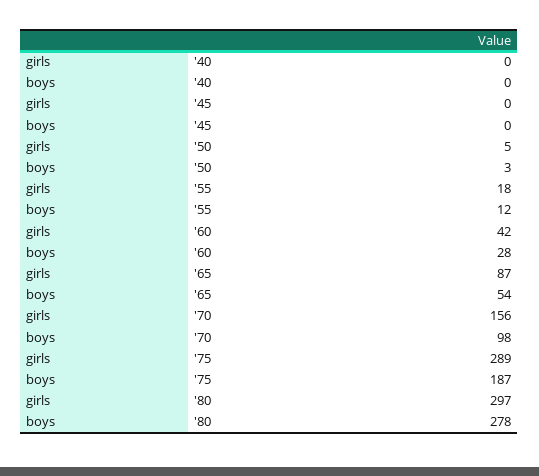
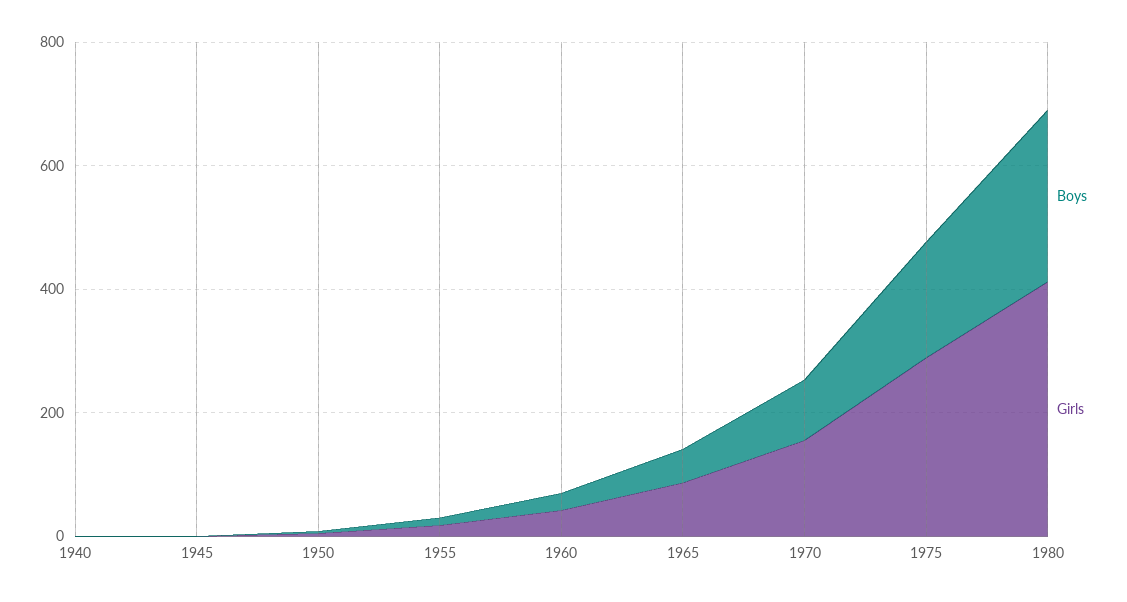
girls, '80: 297 -> 400

